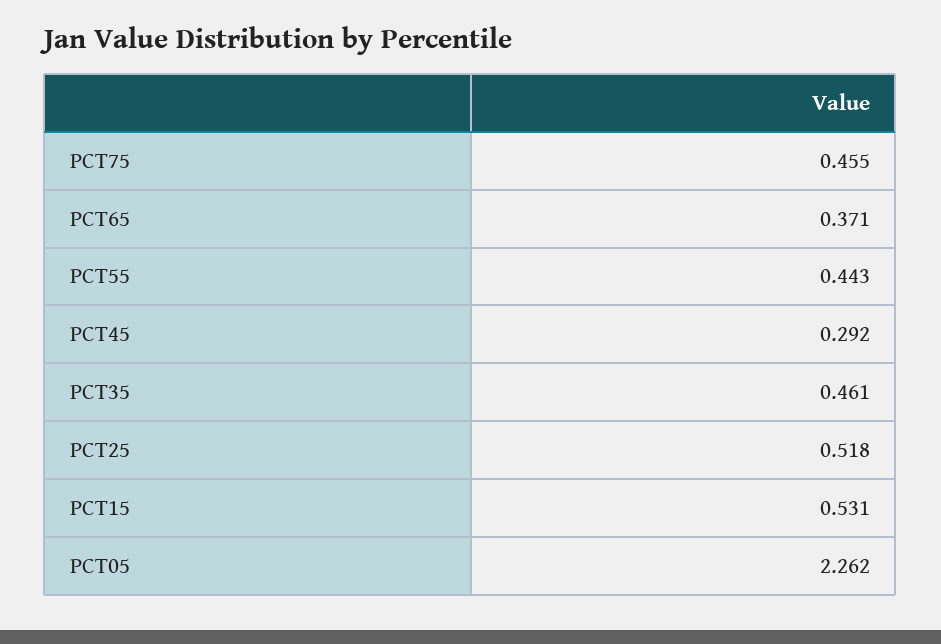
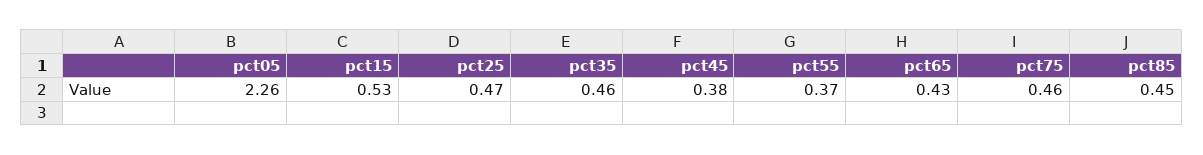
PCT65: 0.371 -> 0.43
PCT55: 0.443 -> 0.37
PCT45: 0.292 -> 0.38
PCT25: 0.518 -> 0.47
pct85: none -> 0.45

